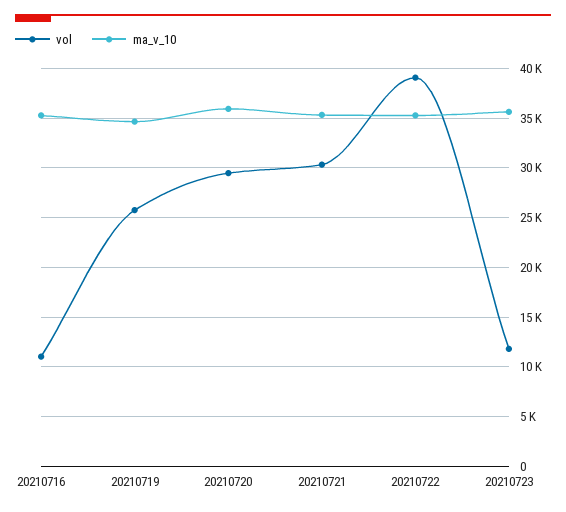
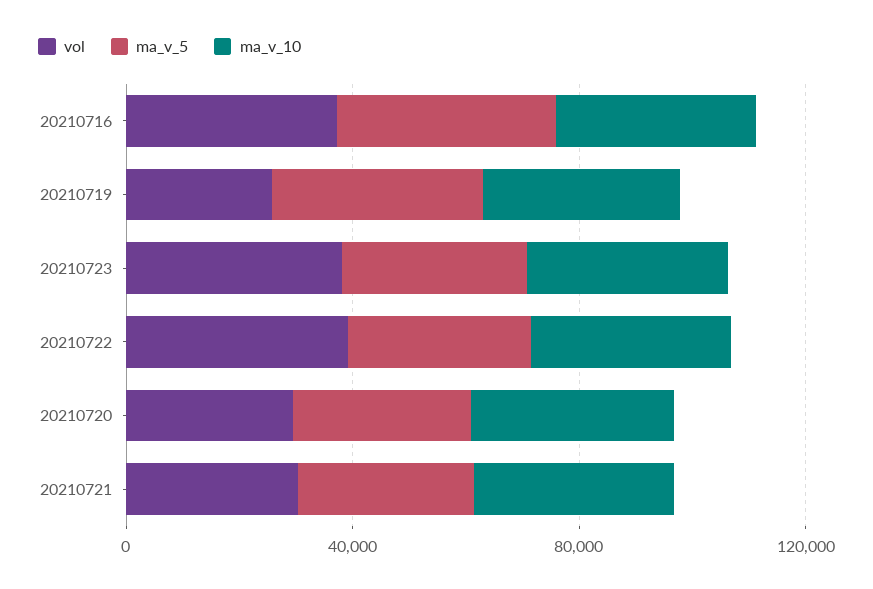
vol, 20210716: 11000 -> 40000
vol, 20210723: 12000 -> 40000
ma_v_5, 20210716: none -> 40000
ma_v_5, 20210719: none -> 40000
ma_v_5, 20210723: none -> 30000
ma_v_5, 20210722: none -> 30000
ma_v_5, 20210720: none -> 30000
ma_v_5, 20210721: none -> 30000

